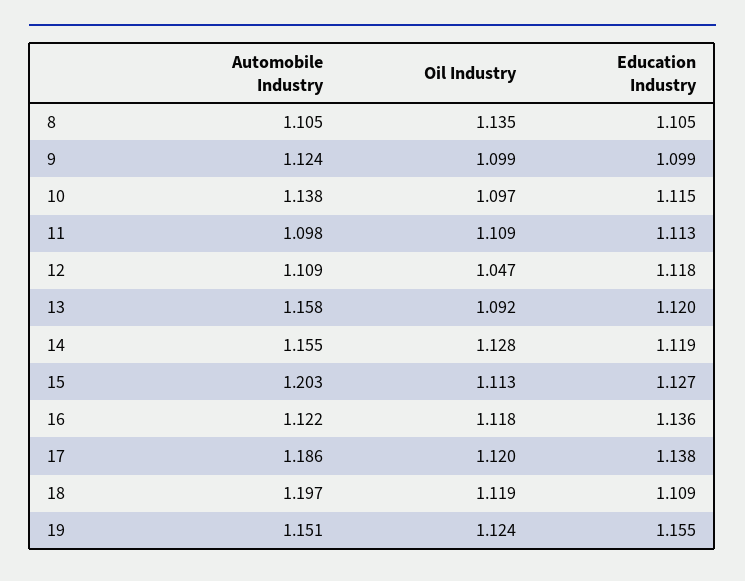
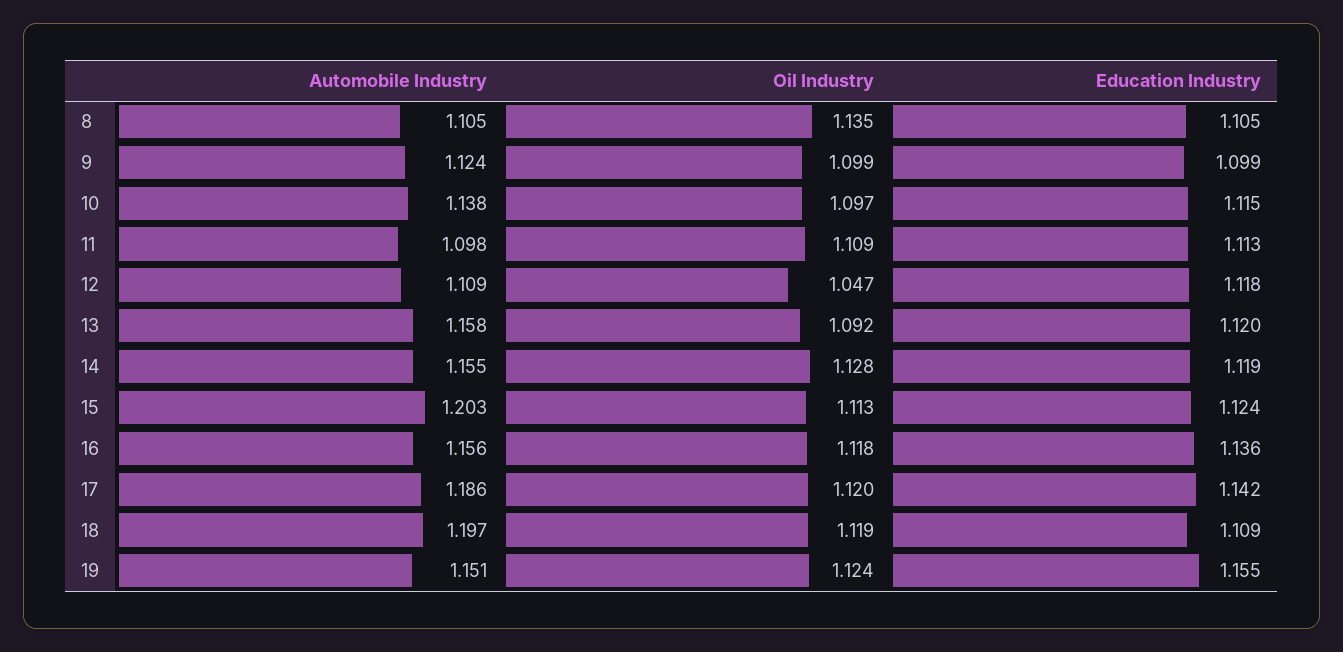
Education Industry, 15: 1.127 -> 1.124
Automobile Industry, 16: 1.122 -> 1.156
Education Industry, 17: 1.138 -> 1.142

